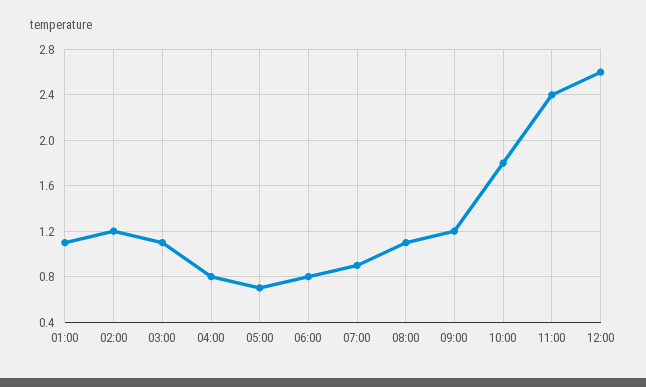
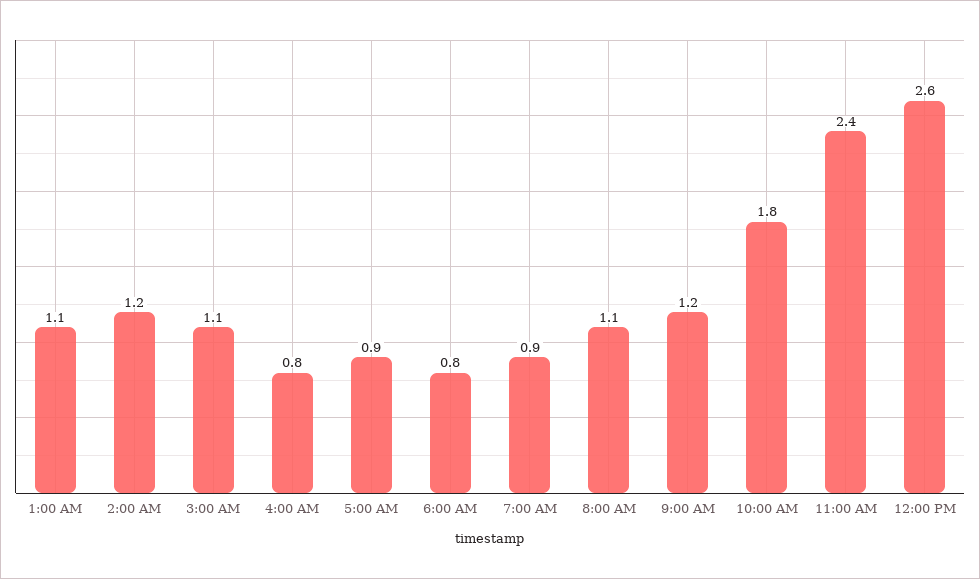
05:00: 0.7 -> 0.9

